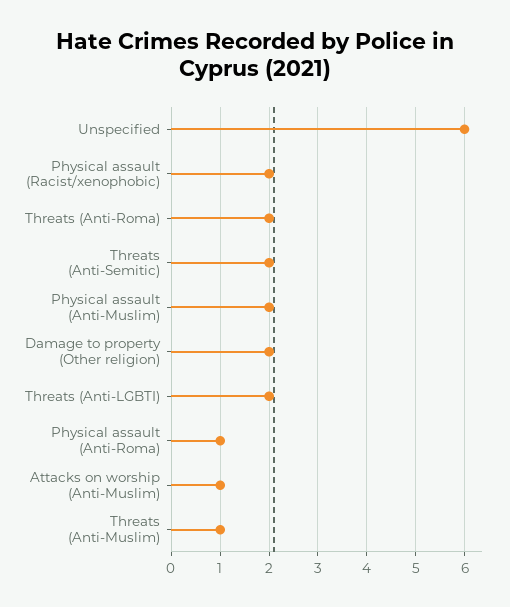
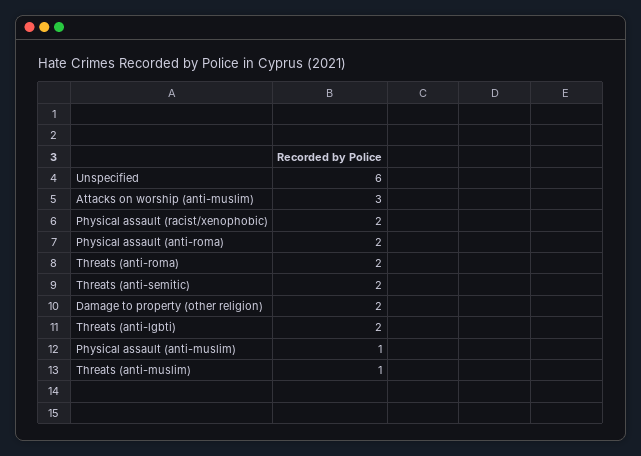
Physical assault (Anti-Muslim): 2 -> 1
Physical assault (Anti-Roma): 1 -> 2
Attacks on worship (Anti-Muslim): 1 -> 3

